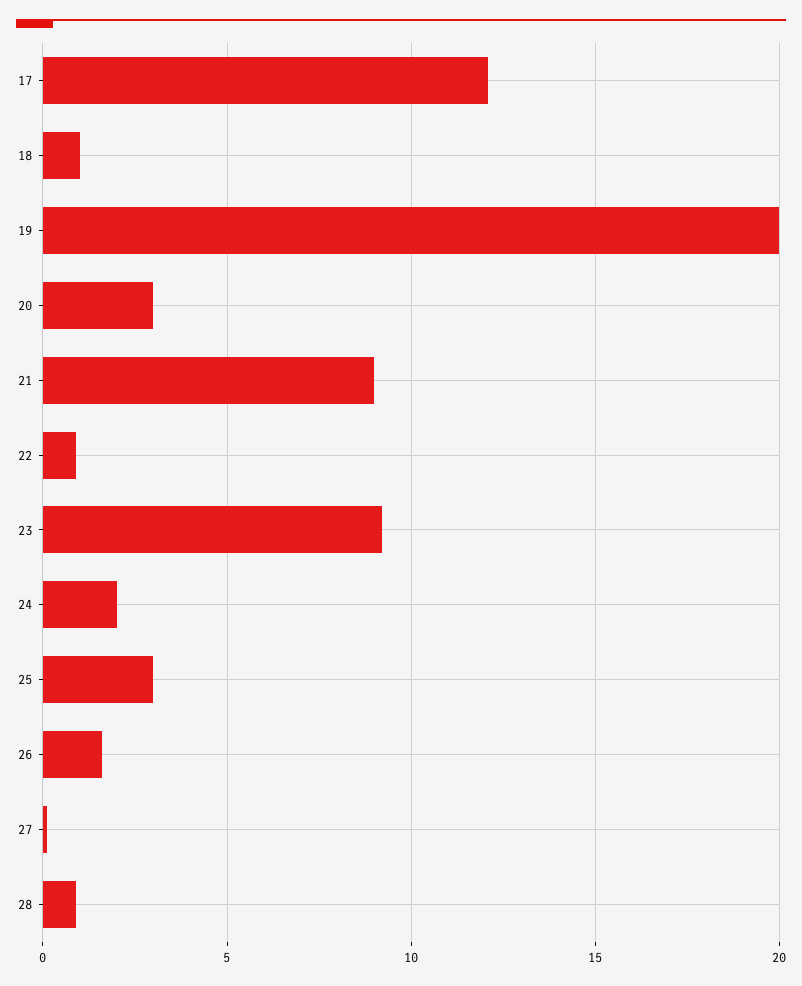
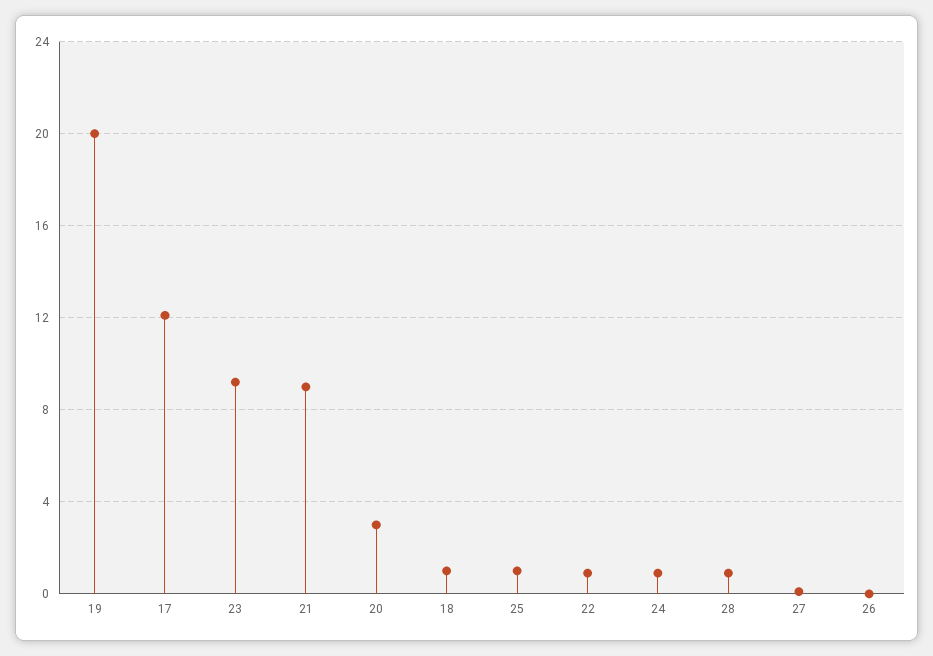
24: 2 -> 1
25: 3 -> 1
26: 1.5 -> 0

